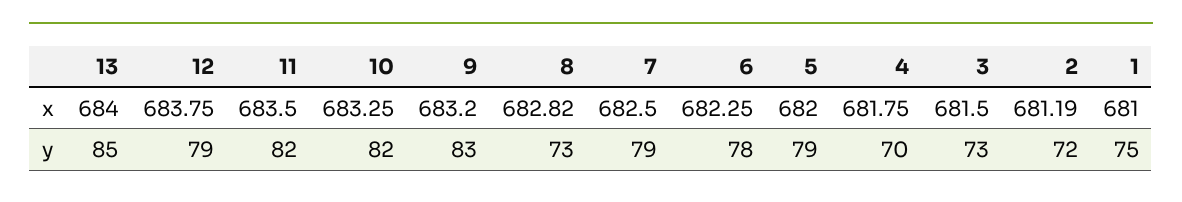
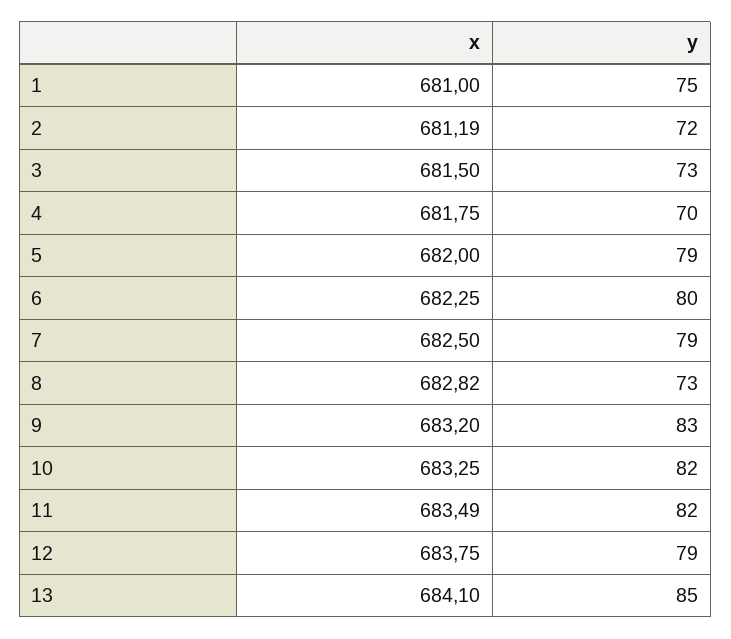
13, x: 684 -> 684.1
11, x: 683.5 -> 683.49
6, y: 78 -> 80

